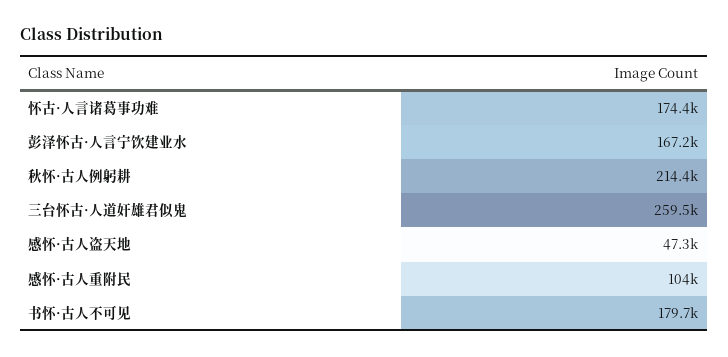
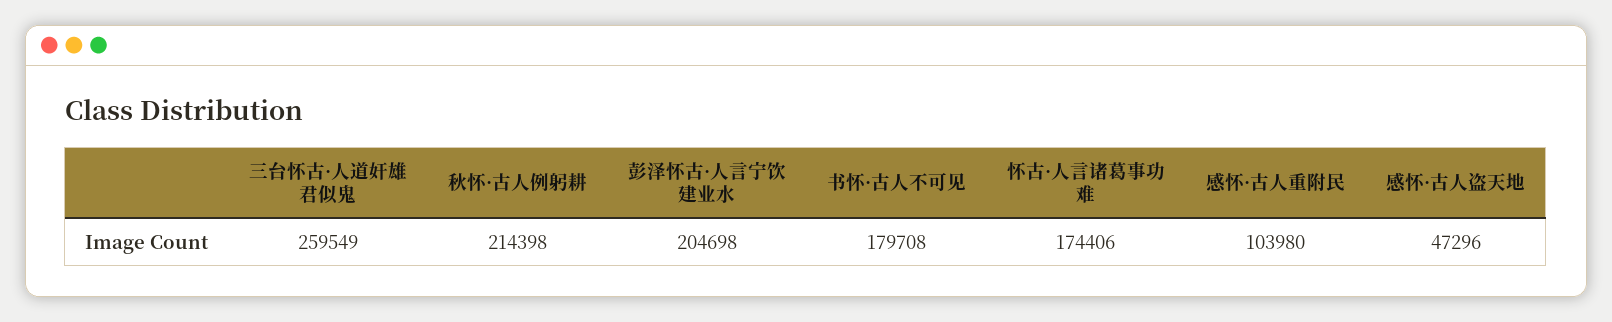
彭泽怀古·人言宁饮建业水: 167200 -> 204698

